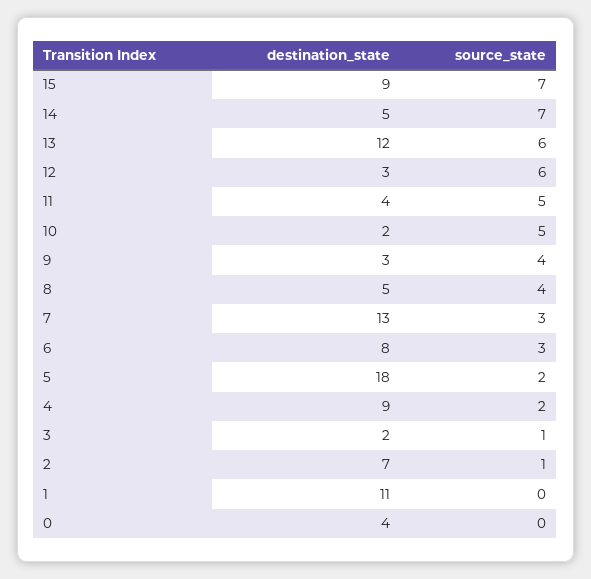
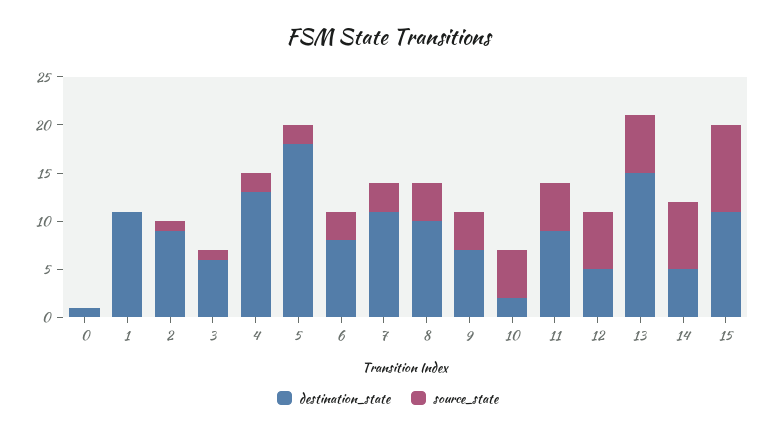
destination_state, 15: 9 -> 11
source_state, 15: 7 -> 9
destination_state, 13: 12 -> 15
destination_state, 12: 3 -> 5
destination_state, 11: 4 -> 9
destination_state, 9: 3 -> 7
destination_state, 8: 5 -> 10
destination_state, 7: 13 -> 11
destination_state, 4: 9 -> 13
destination_state, 3: 2 -> 6
destination_state, 2: 7 -> 9
destination_state, 0: 4 -> 1

